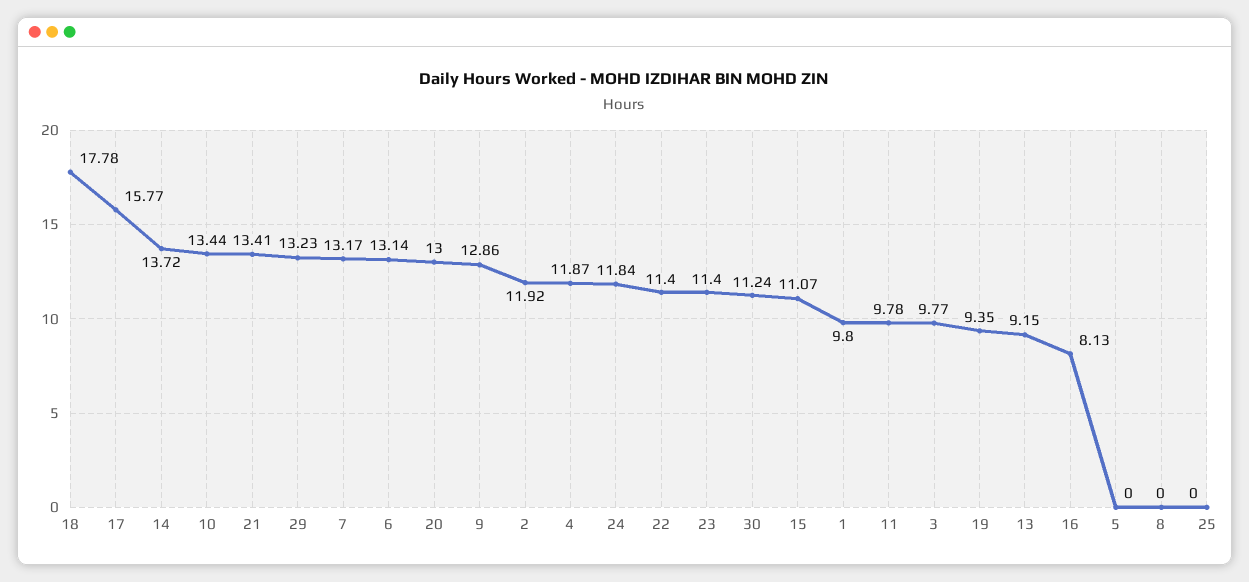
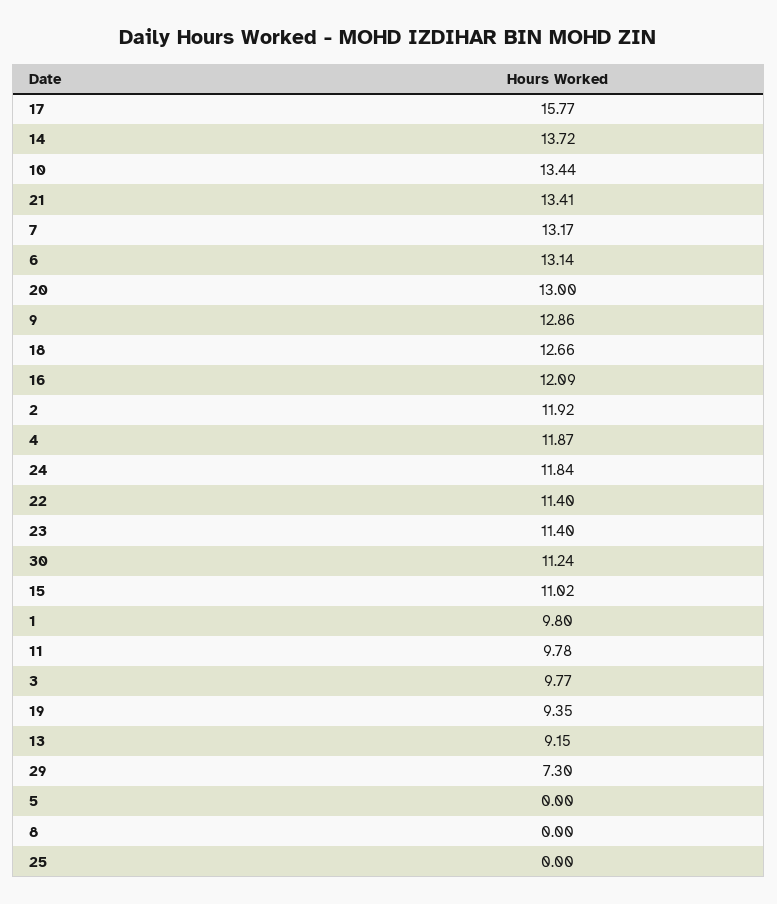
18: 17.78 -> 12.66
29: 13.23 -> 7.3
15: 11.07 -> 11.02
16: 8.13 -> 12.09

